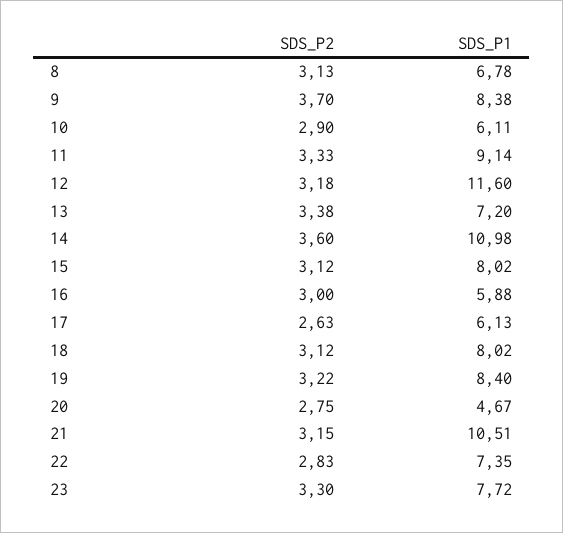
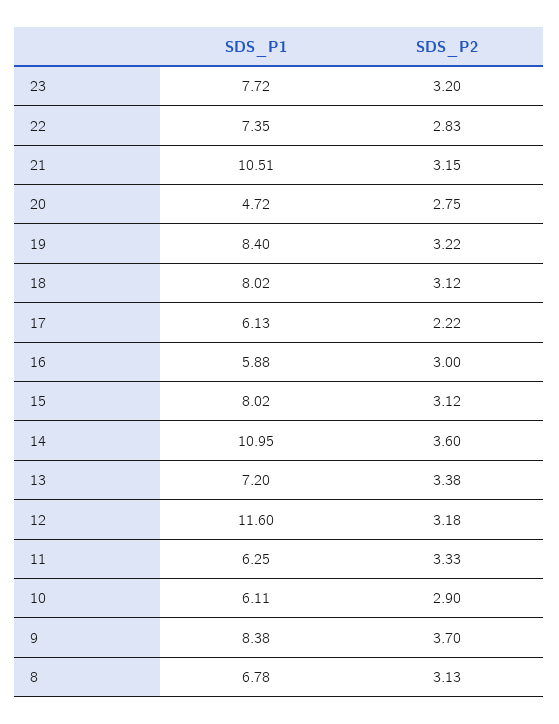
SDS_P1, 11: 9.14 -> 6.25
SDS_P1, 14: 10.98 -> 10.95
SDS_P2, 17: 2.63 -> 2.22
SDS_P1, 20: 4.67 -> 4.72
SDS_P2, 23: 3.3 -> 3.2

